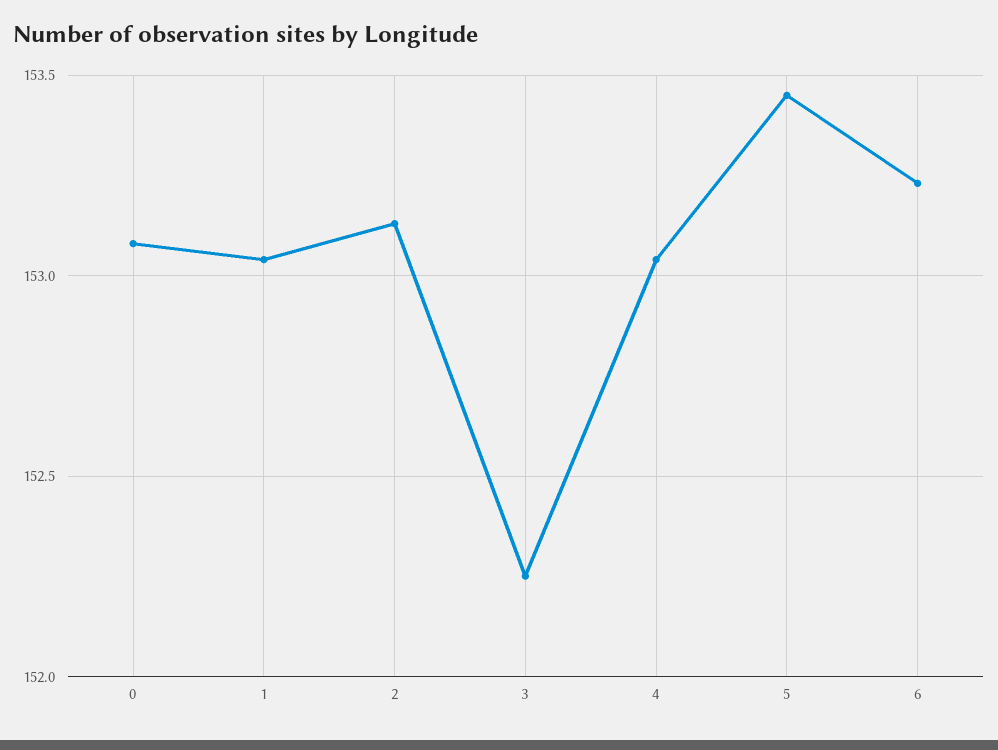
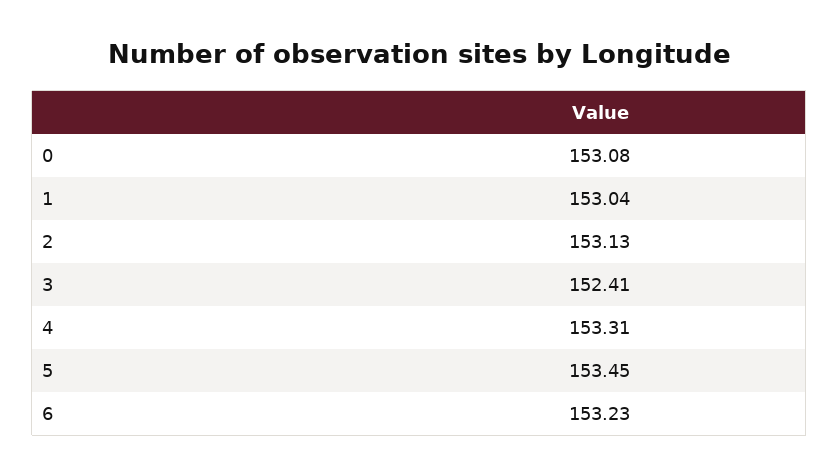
3: 152.25 -> 152.41
4: 153.05 -> 153.31

